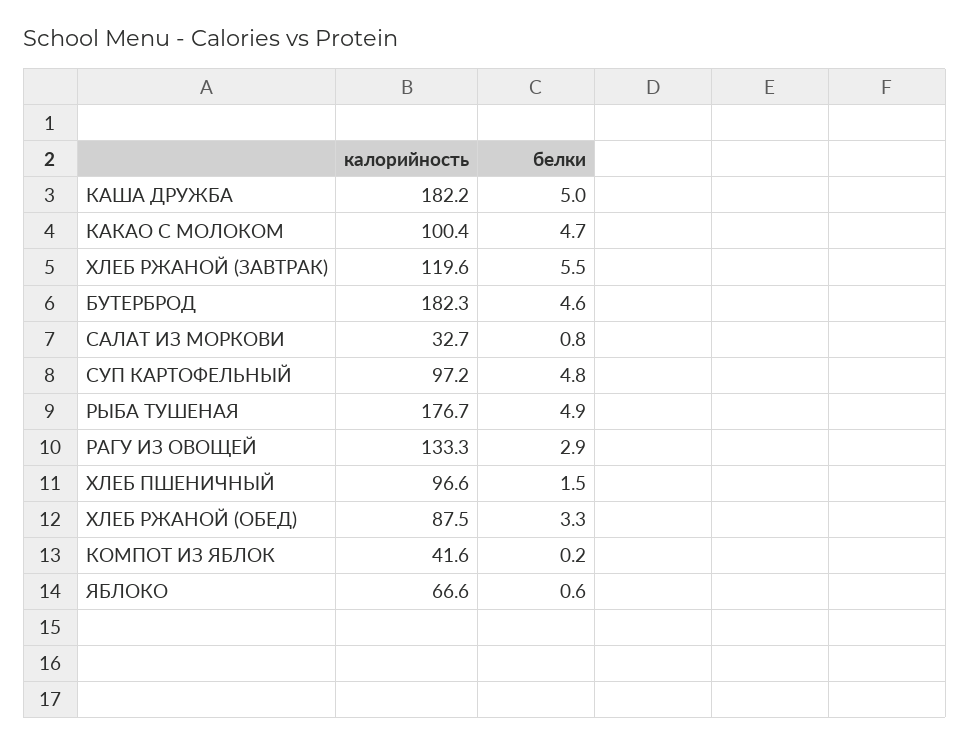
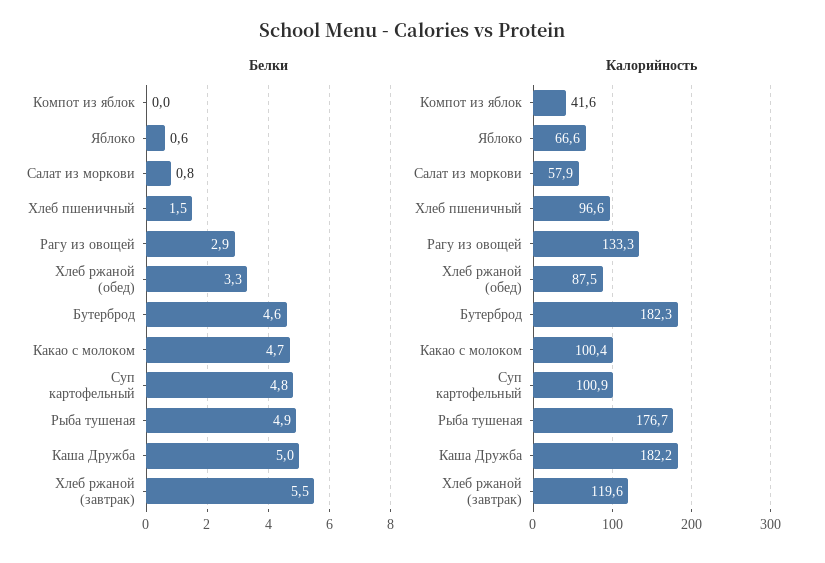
калорийность, САЛАТ ИЗ МОРКОВИ: 32.7 -> 57.9
калорийность, СУП КАРТОФЕЛЬНЫЙ: 97.2 -> 100.9
белки, КОМПОТ ИЗ ЯБЛОК: 0.2 -> 0

